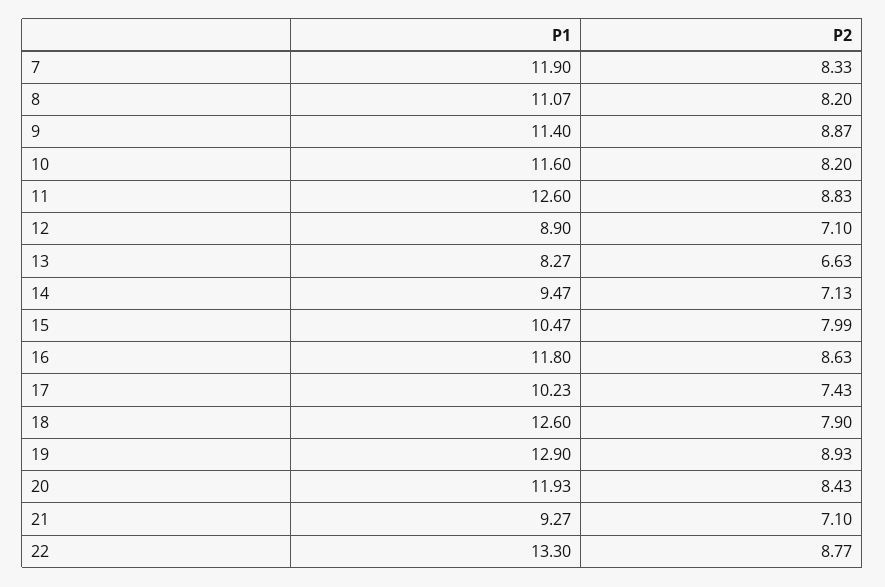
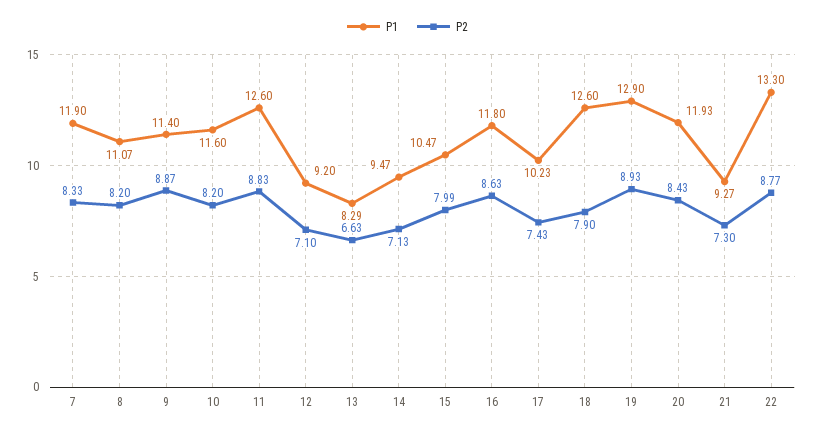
P1, 12: 8.9 -> 9.2
P1, 13: 8.27 -> 8.29
P2, 21: 7.1 -> 7.3

